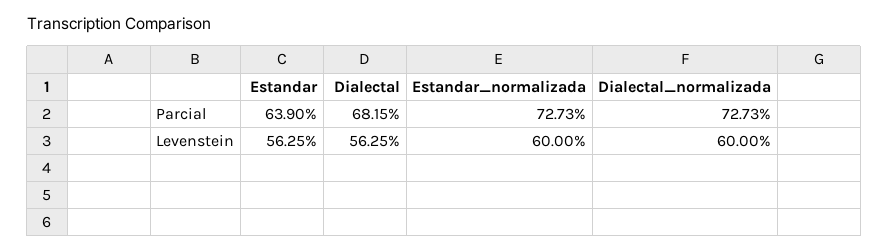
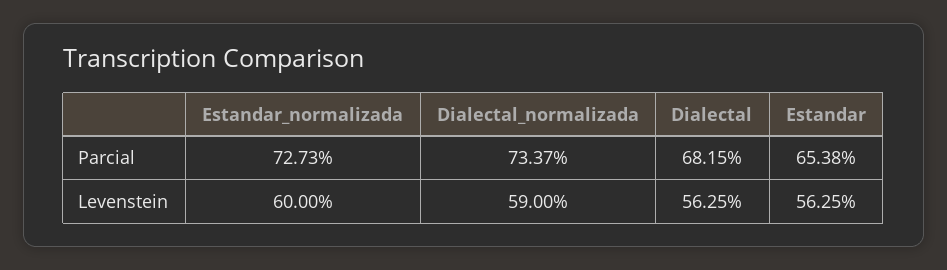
Estandar, Parcial: 63.9 -> 65.38
Dialectal_normalizada, Parcial: 72.73 -> 73.37
Dialectal_normalizada, Levenstein: 60 -> 59

